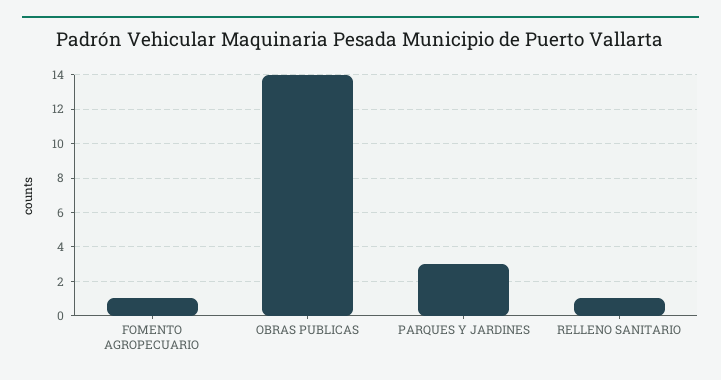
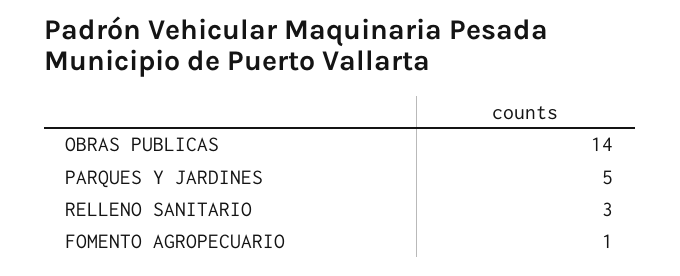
PARQUES Y JARDINES: 3 -> 5
RELLENO SANITARIO: 1 -> 3

